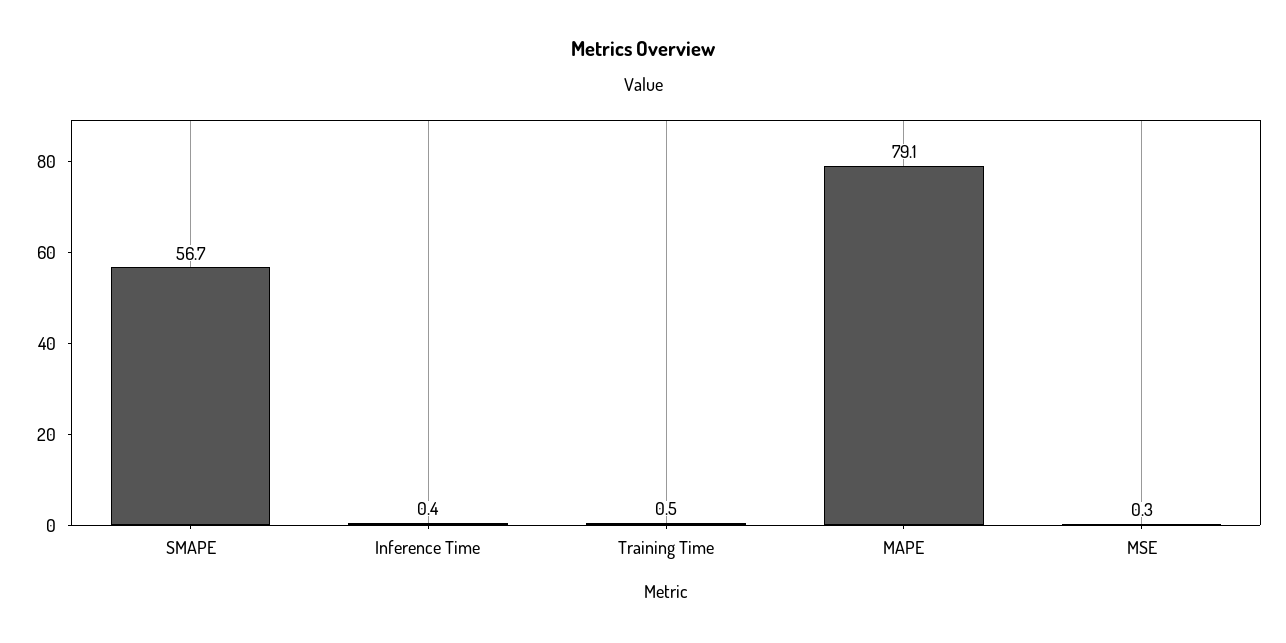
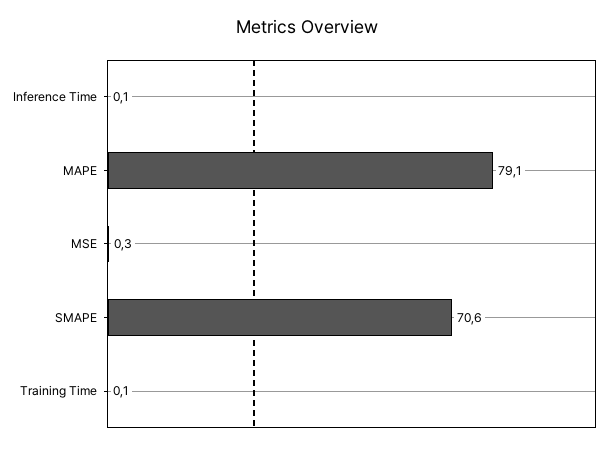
SMAPE: 56.7 -> 70.6
Inference Time: 0.4 -> 0.1
Training Time: 0.5 -> 0.1

